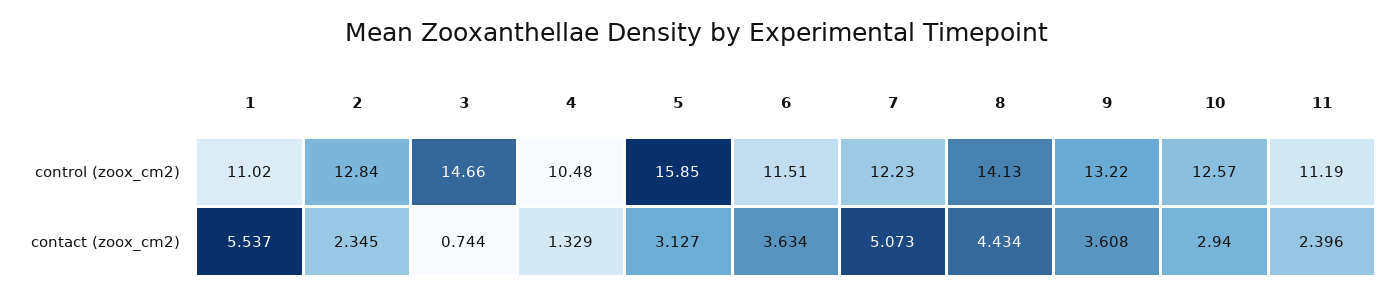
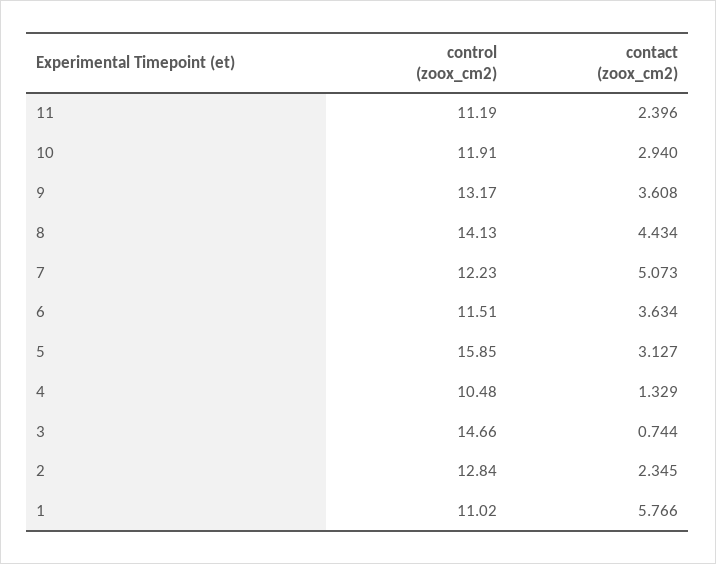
9, control (zoox_cm2): 13.22 -> 13.17
10, control (zoox_cm2): 12.57 -> 11.91
1, contact (zoox_cm2): 5.537 -> 5.766

